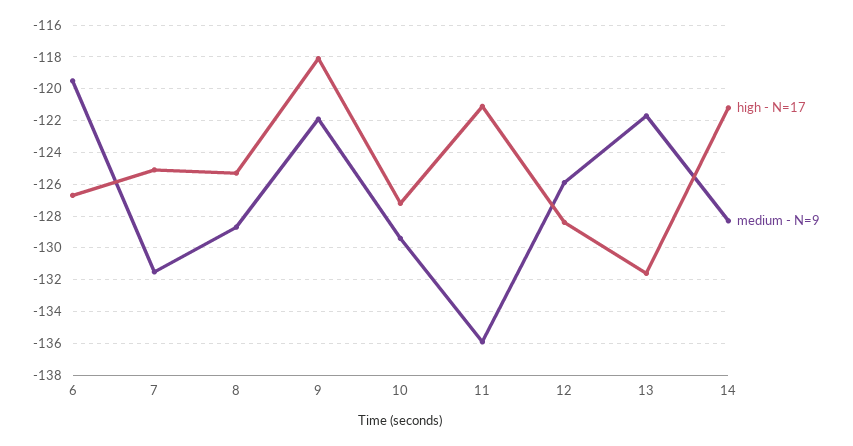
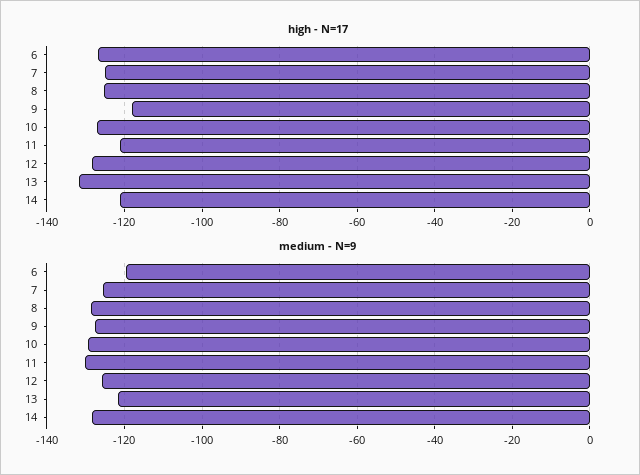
medium - N=9, 7: -131.5 -> -126
medium - N=9, 9: -122 -> -128
medium - N=9, 11: -136 -> -130

